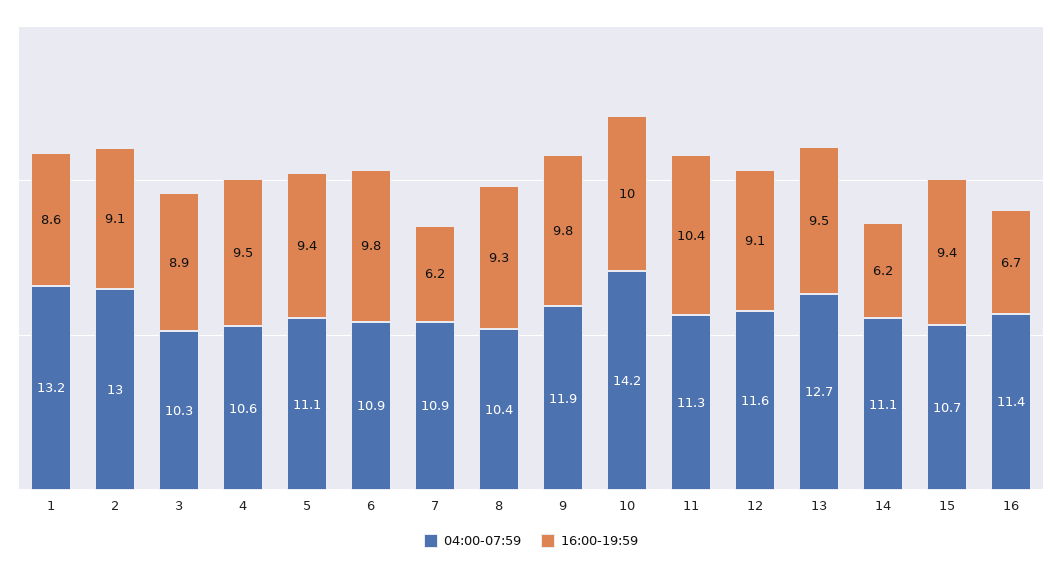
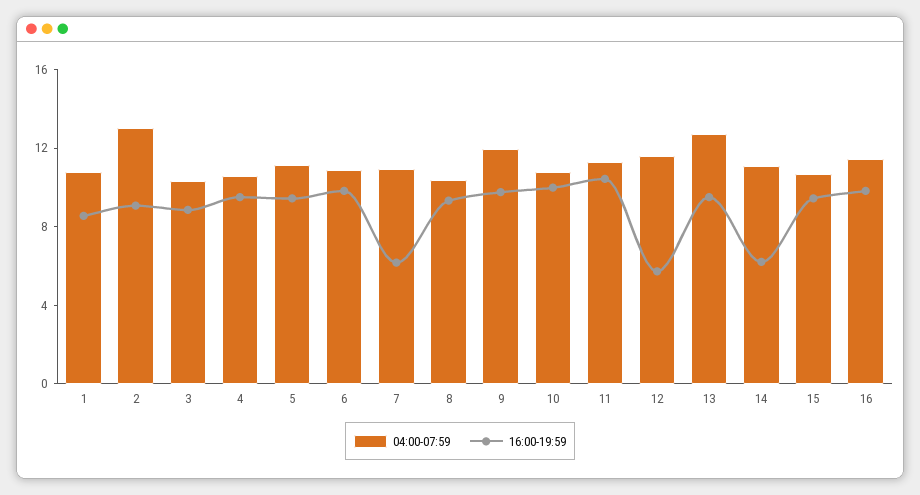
04:00-07:59, 1: 13.2 -> 11
04:00-07:59, 10: 14.2 -> 11
16:00-19:59, 12: 9.1 -> 6
16:00-19:59, 16: 6.7 -> 10

